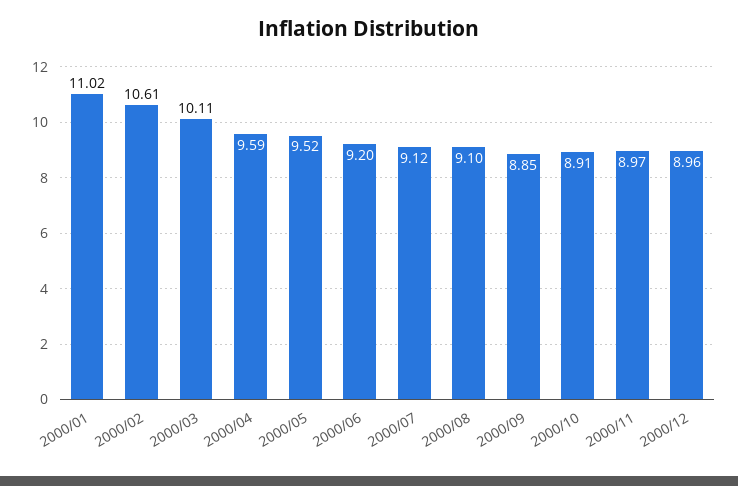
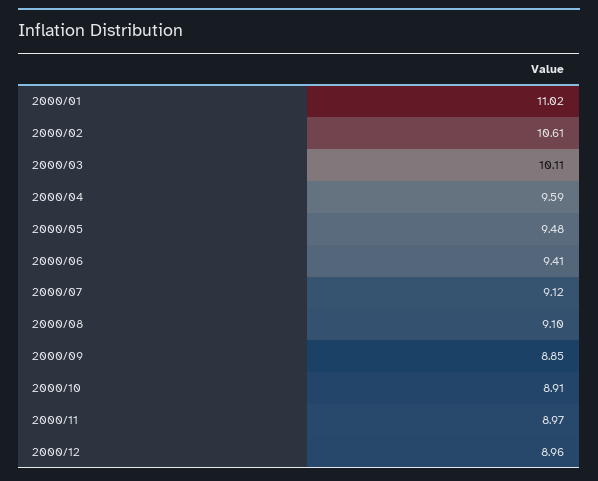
2000/05: 9.52 -> 9.48
2000/06: 9.2 -> 9.41

